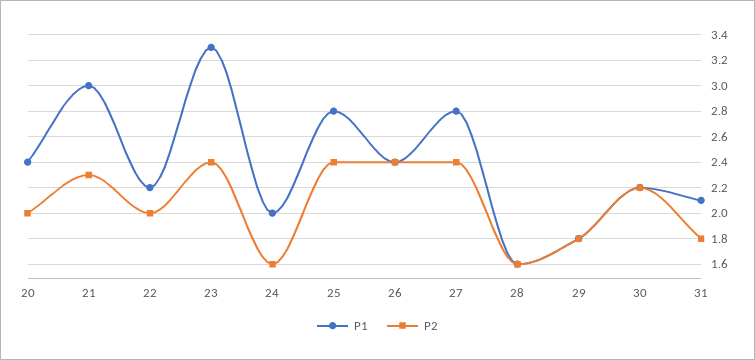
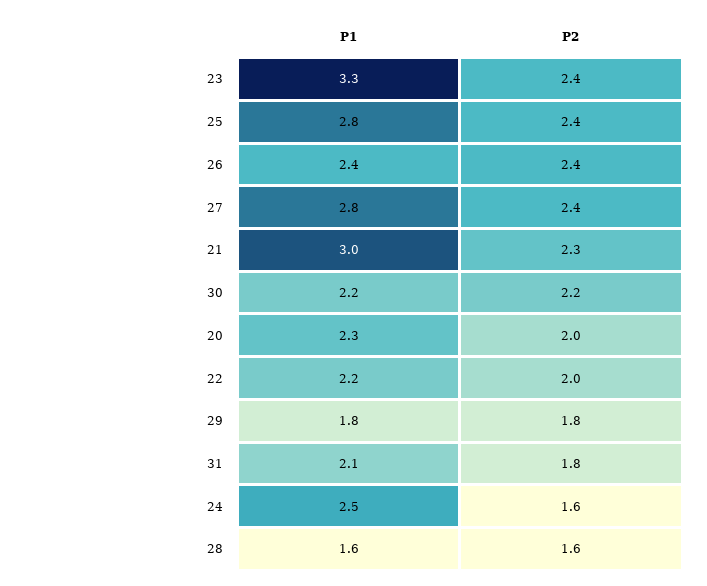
P1, 20: 2.4 -> 2.3
P1, 24: 2 -> 2.5

